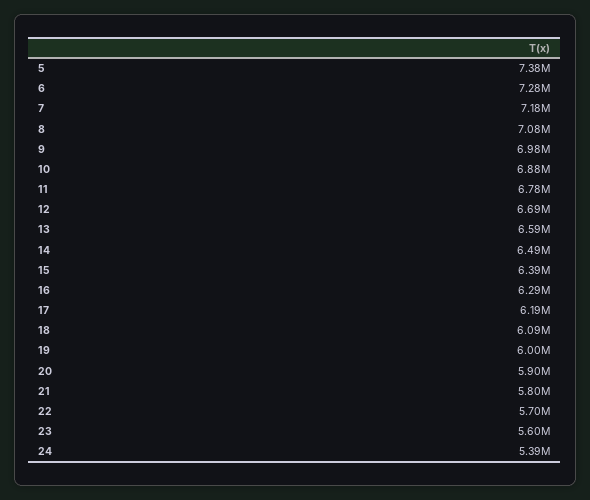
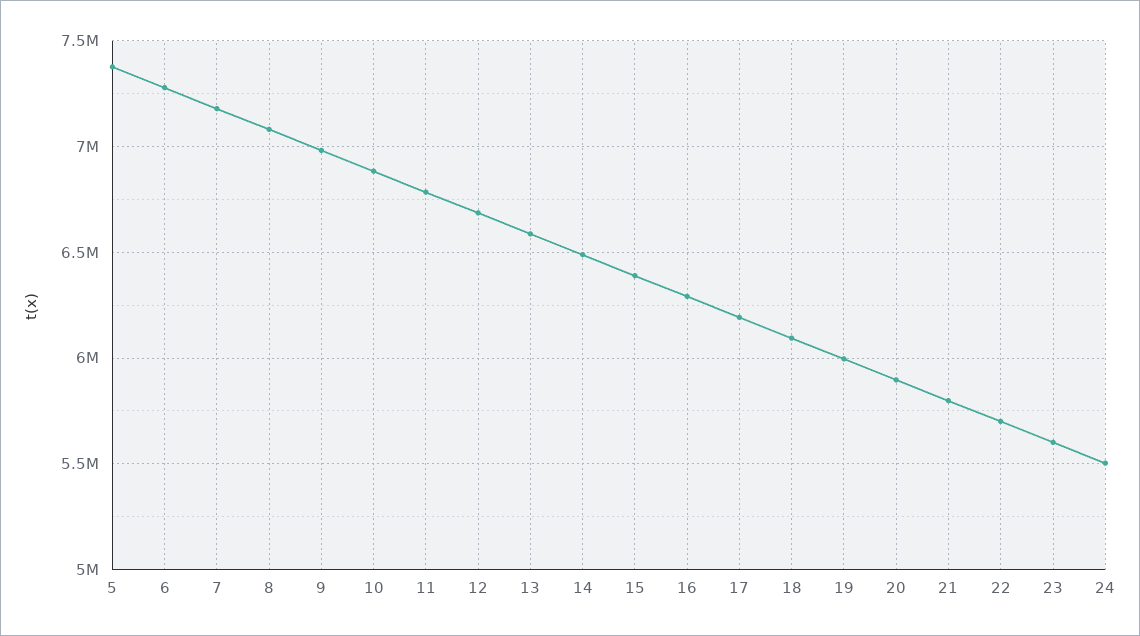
24: 5390000 -> 5500000

